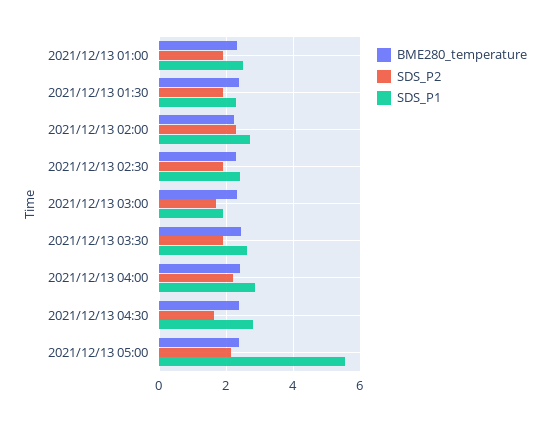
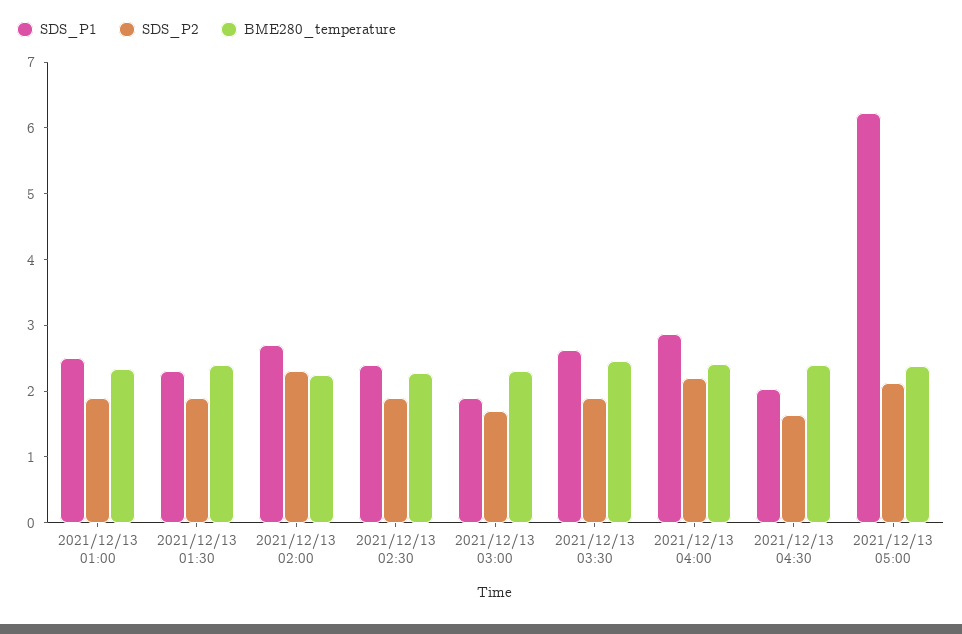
SDS_P1, 2021/12/13 04:30: 2.8 -> 2
SDS_P1, 2021/12/13 05:00: 5.6 -> 6.2

